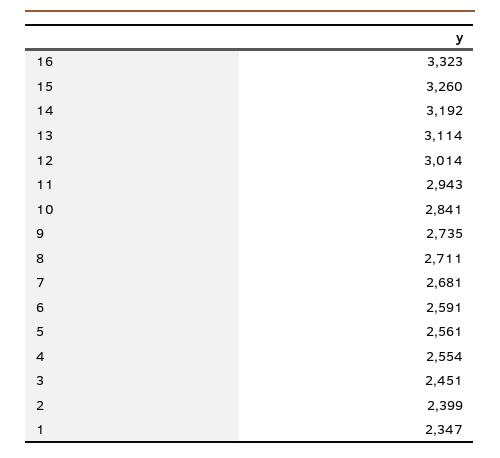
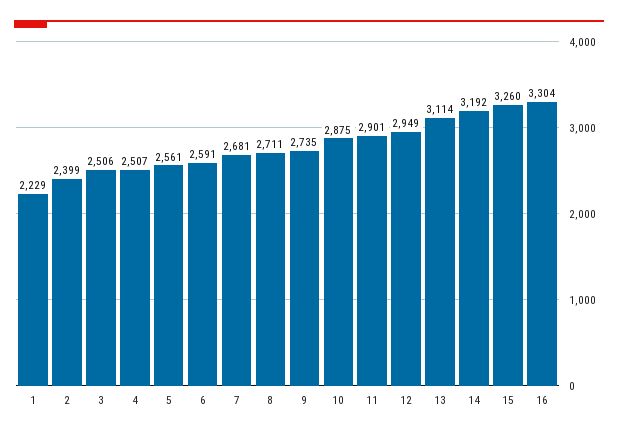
16: 3323 -> 3304
12: 3014 -> 2949
11: 2943 -> 2901
10: 2841 -> 2875
4: 2554 -> 2507
3: 2451 -> 2506
1: 2347 -> 2229

